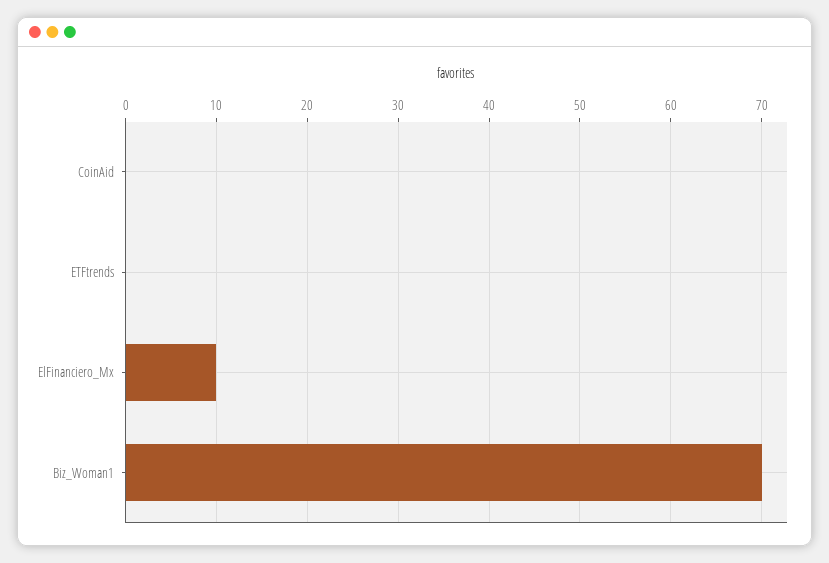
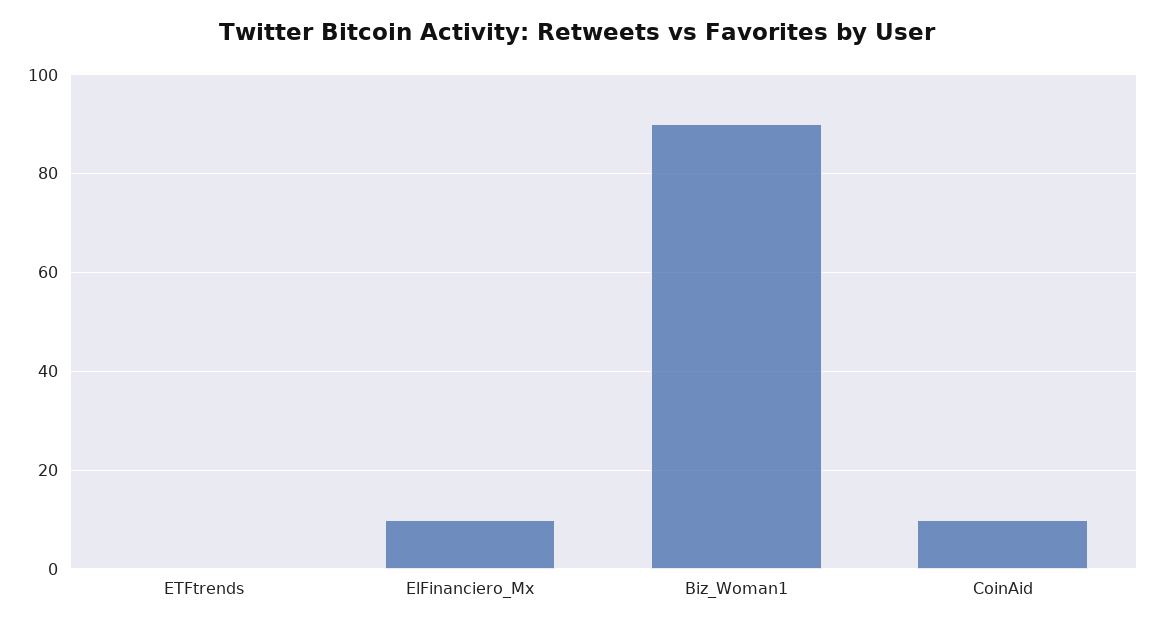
CoinAid: 0 -> 10
Biz_Woman1: 70 -> 90

